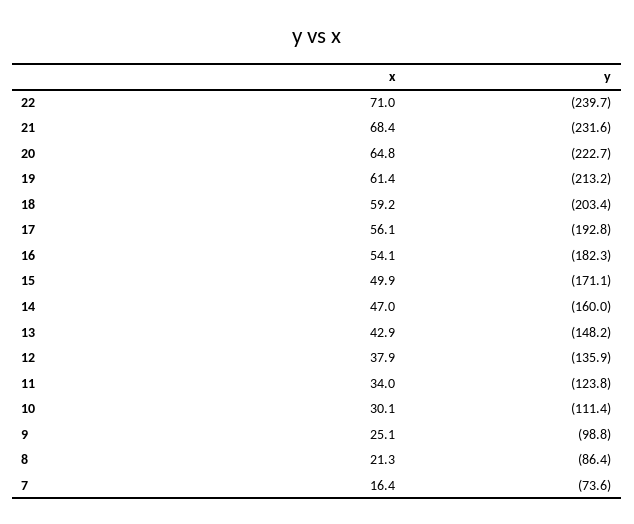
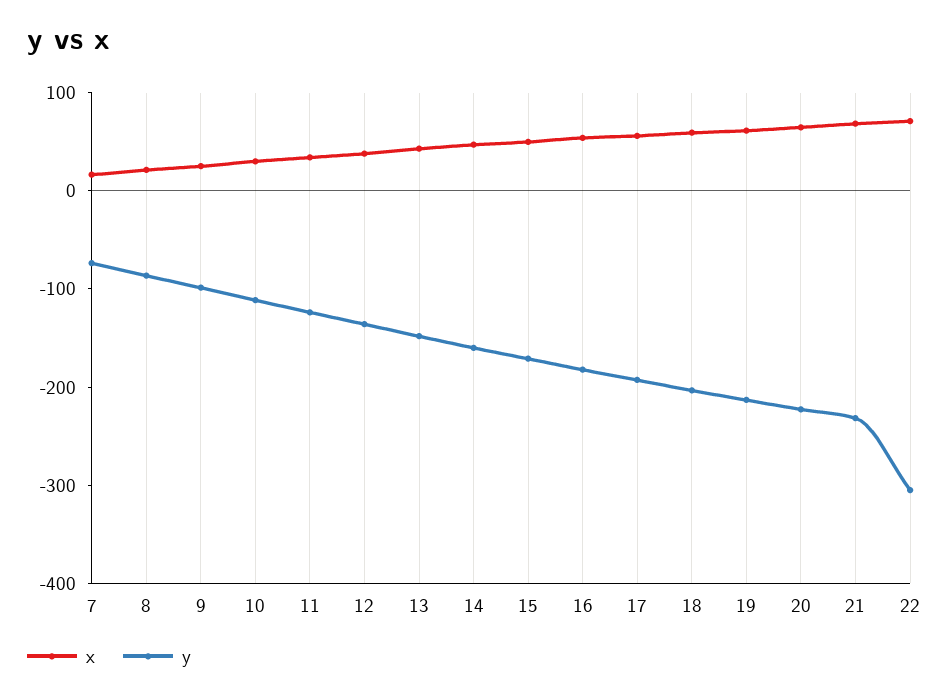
y, 22: -239.7 -> -300

